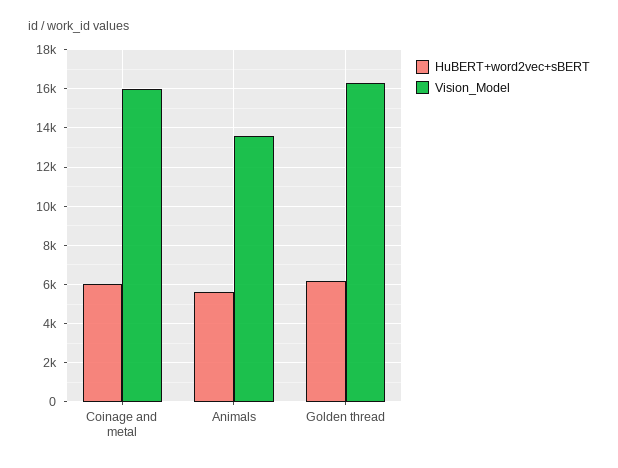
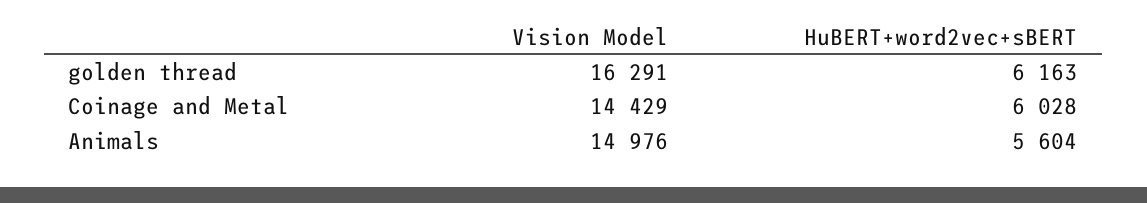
Vision_Model, Coinage and metal: 16000 -> 14429
Vision_Model, Animals: 13500 -> 14976

